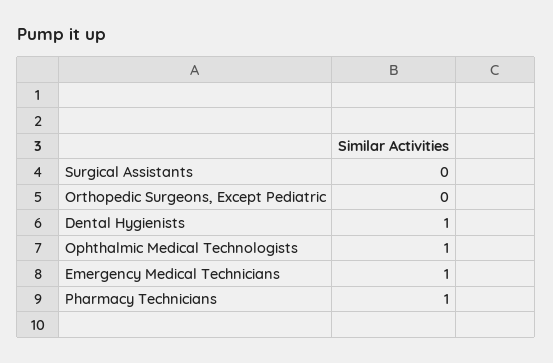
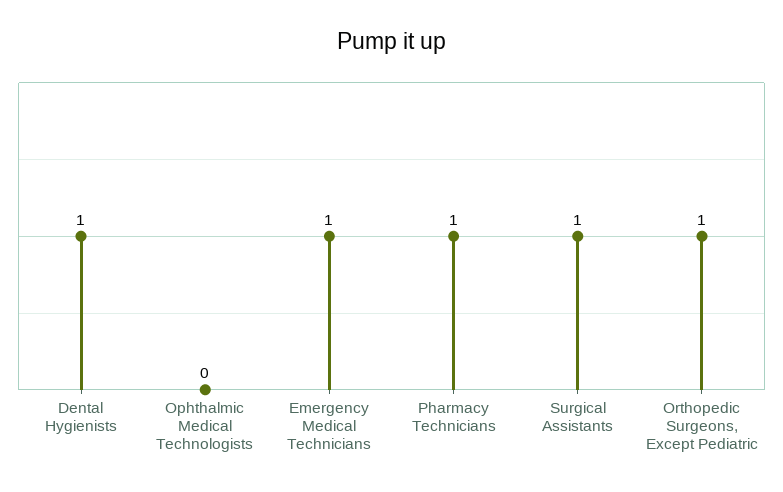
Surgical Assistants: 0 -> 1
Orthopedic Surgeons, Except Pediatric: 0 -> 1
Ophthalmic Medical Technologists: 1 -> 0

